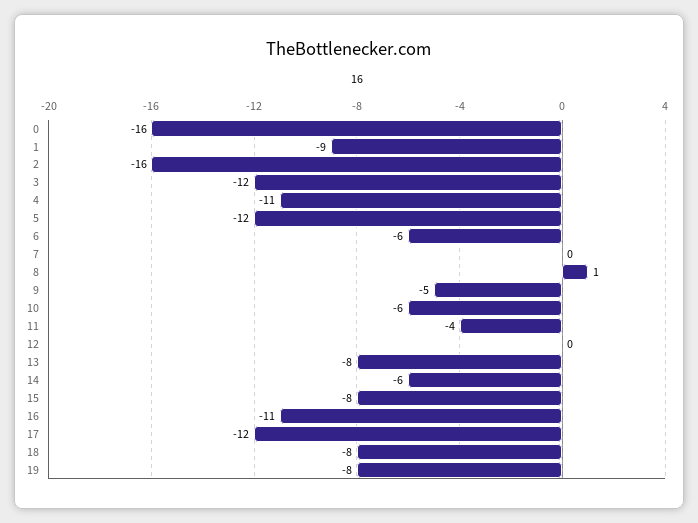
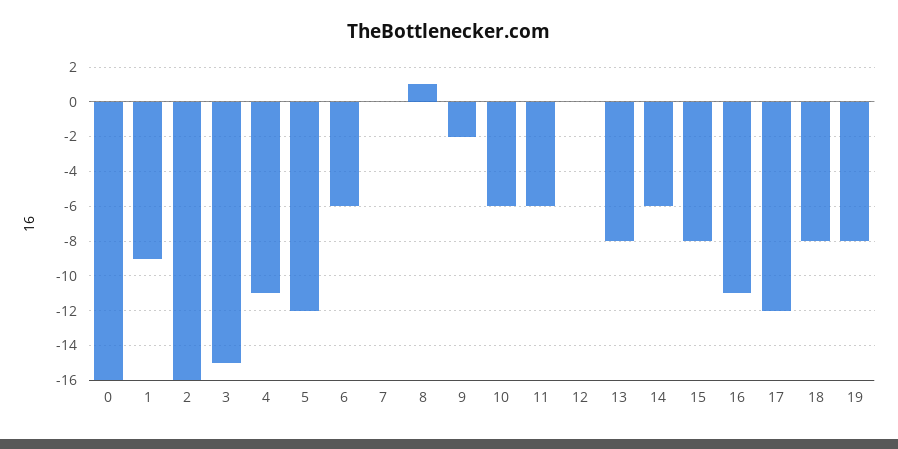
3: -12 -> -15
9: -5 -> -2
11: -4 -> -6

